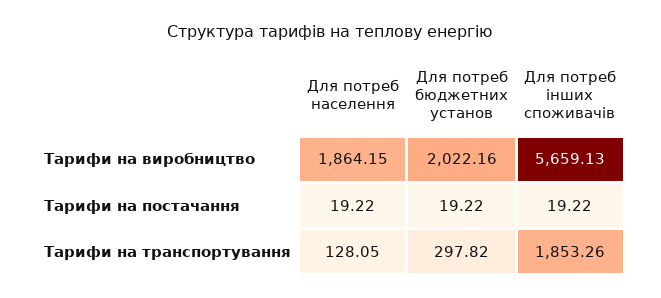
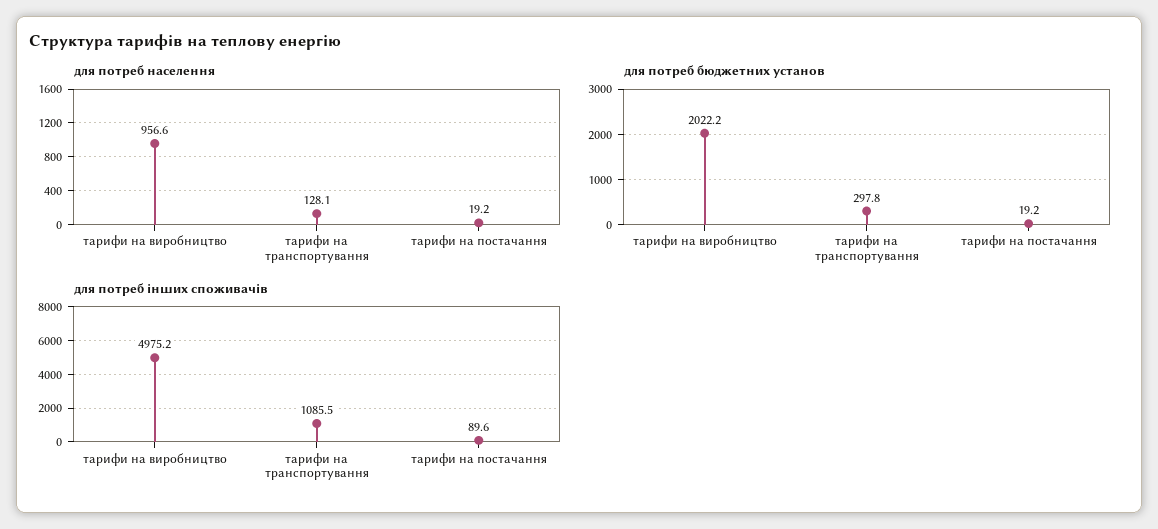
Для потреб населення, Тарифи на виробництво: 1864.15 -> 956.6
Для потреб інших споживачів, Тарифи на виробництво: 5659.13 -> 4975.2
Для потреб інших споживачів, Тарифи на постачання: 19.22 -> 89.6
Для потреб інших споживачів, Тарифи на транспортування: 1853.26 -> 1085.5

